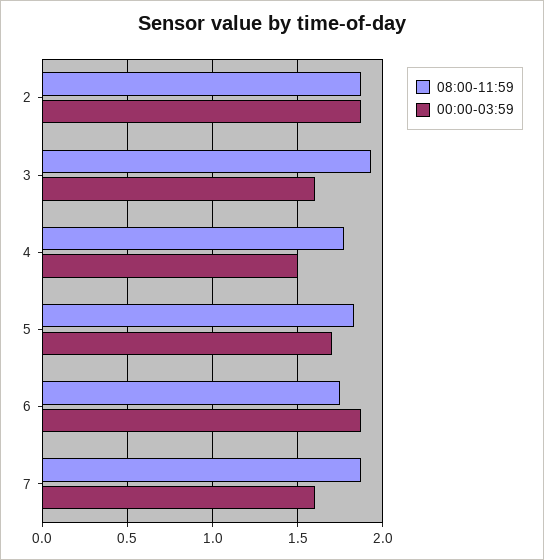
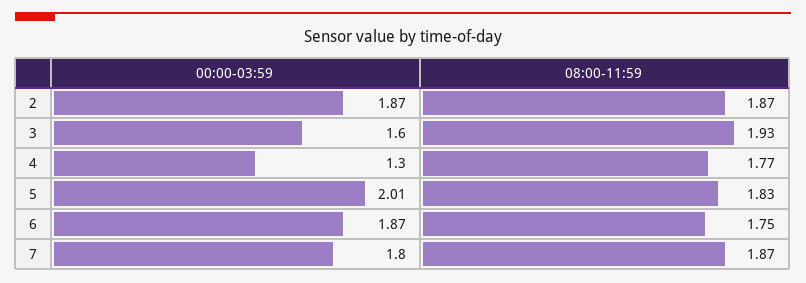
00:00-03:59, 4: 1.5 -> 1.3
00:00-03:59, 5: 1.7 -> 2.01
00:00-03:59, 7: 1.6 -> 1.8

